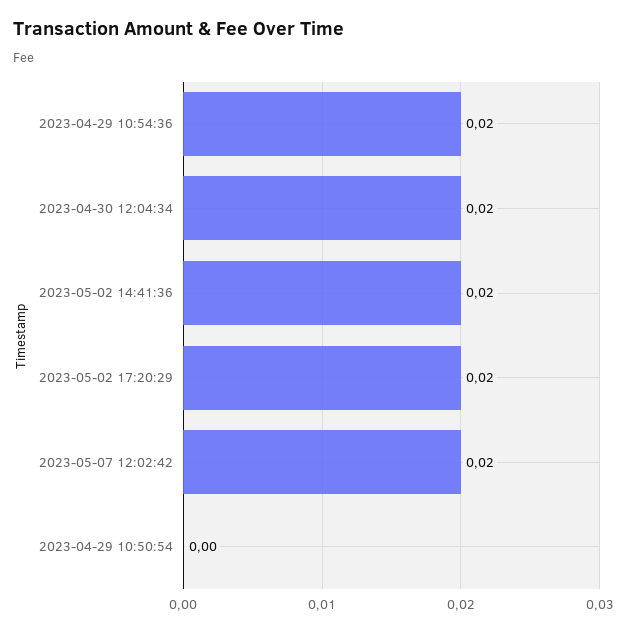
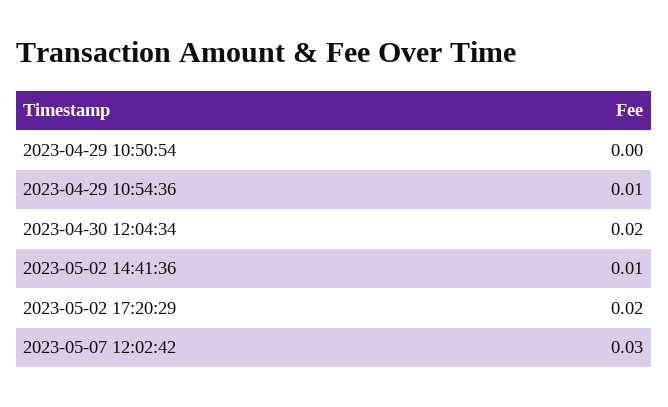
2023-04-29 10:54:36: 0.02 -> 0.01
2023-05-02 14:41:36: 0.02 -> 0.01
2023-05-07 12:02:42: 0.02 -> 0.03

